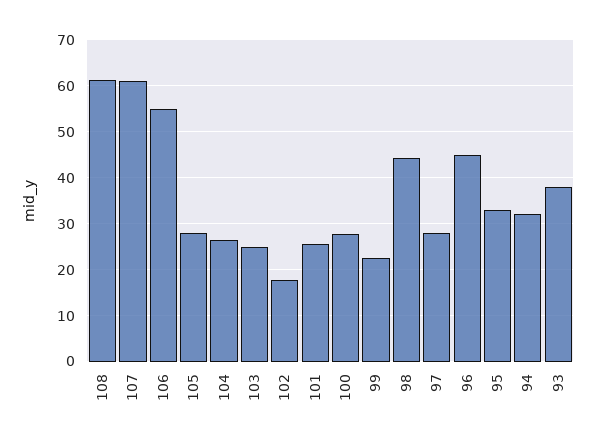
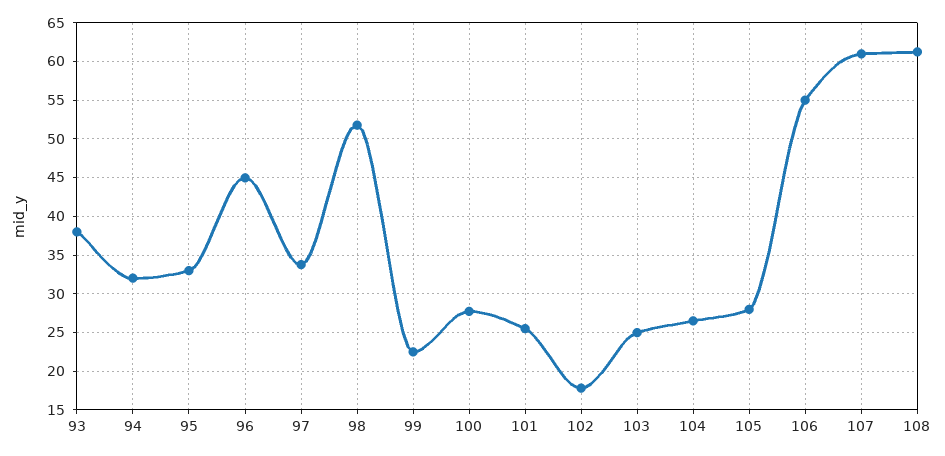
98: 44 -> 52
97: 28 -> 34

